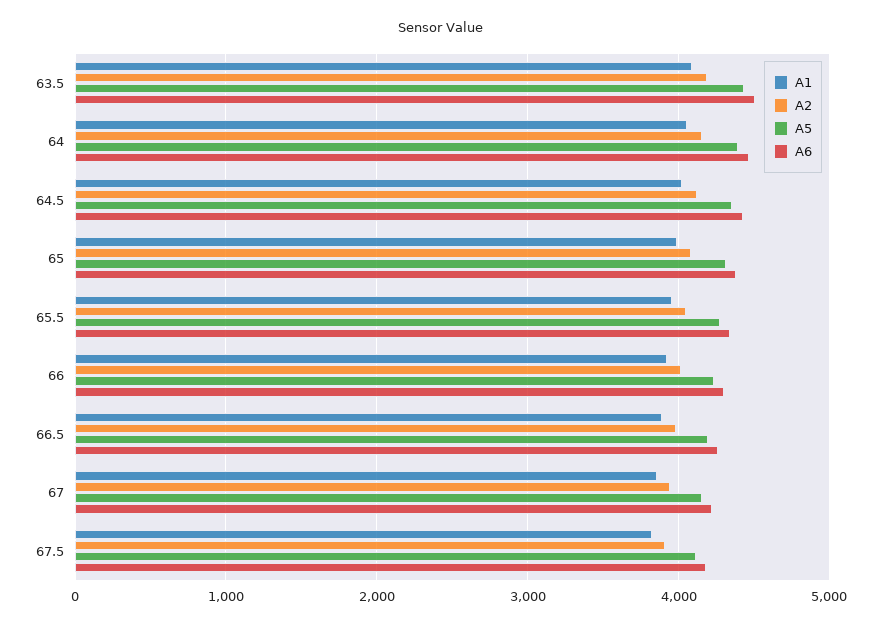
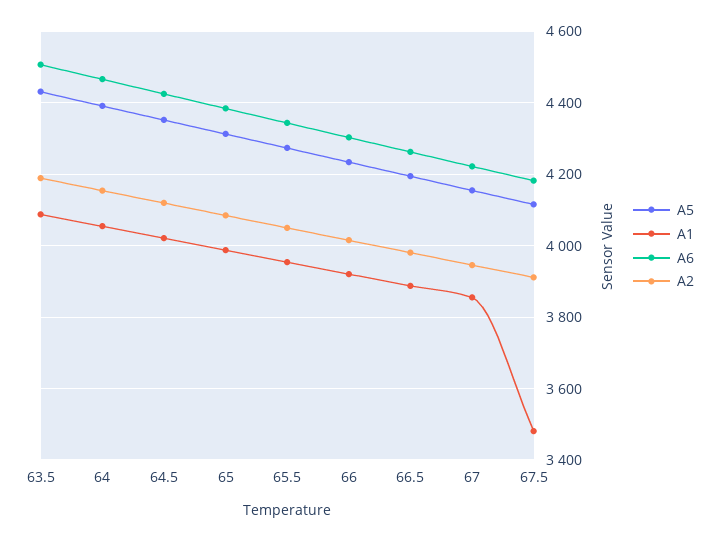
A1, 67.5: 3800 -> 3480

